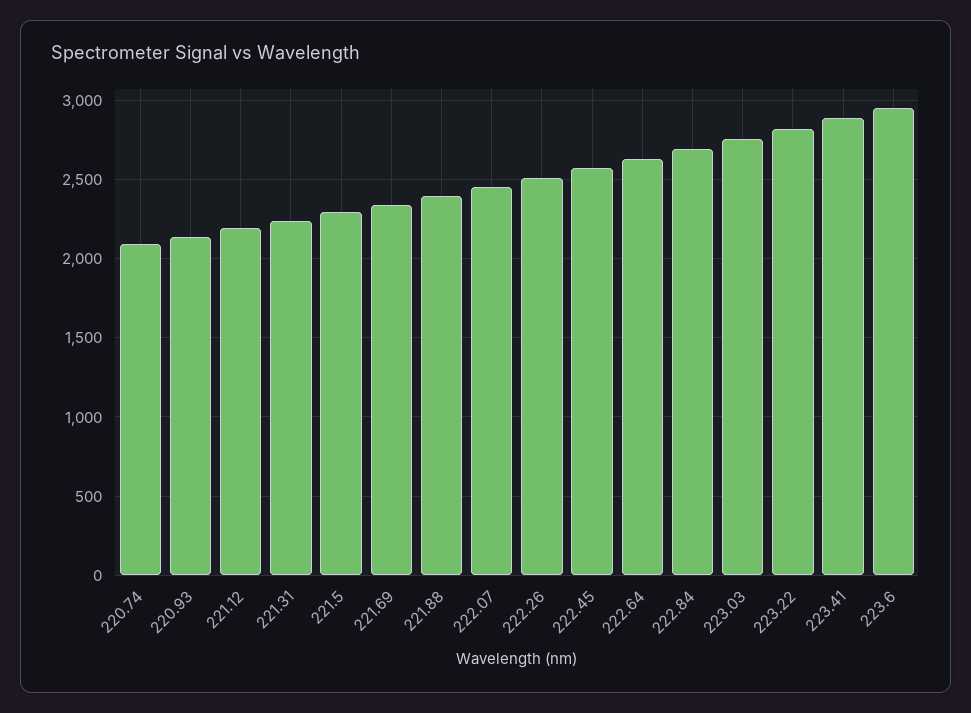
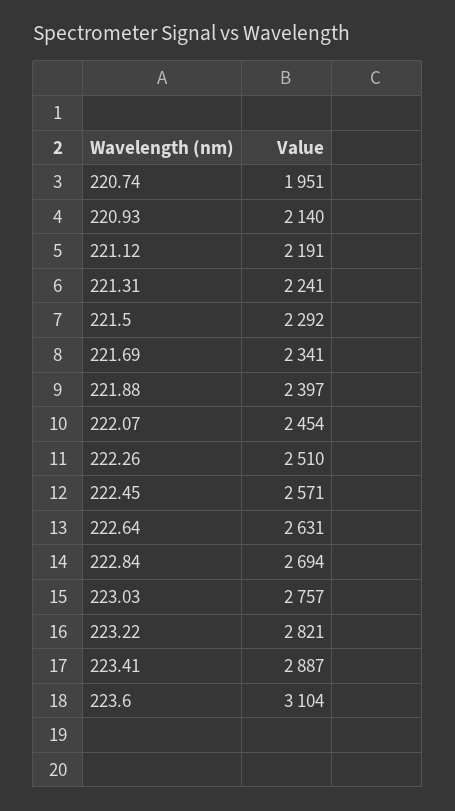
220.74: 2100 -> 1951
223.6: 2950 -> 3104

